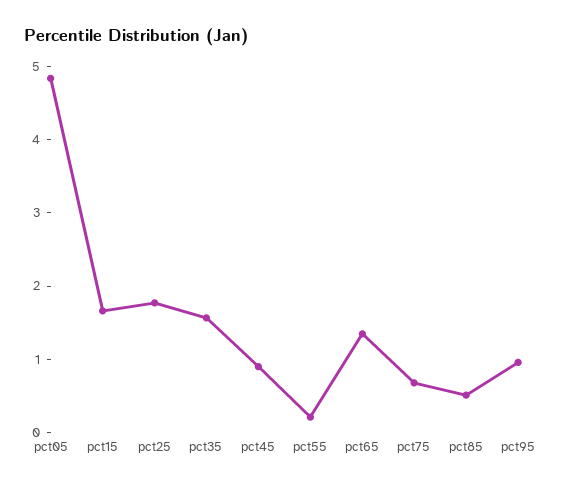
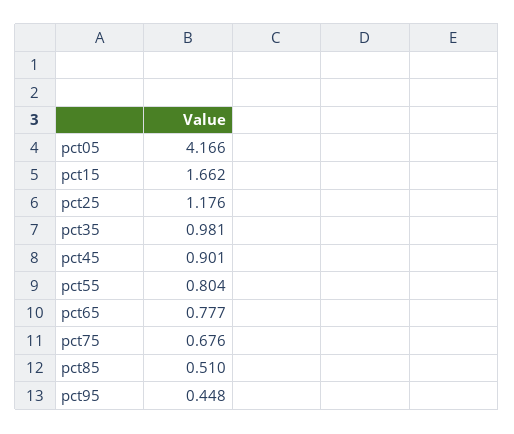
pct05: 4.8 -> 4.166
pct25: 1.8 -> 1.176
pct35: 1.6 -> 0.981
pct55: 0.2 -> 0.804
pct65: 1.4 -> 0.777
pct95: 1 -> 0.448

